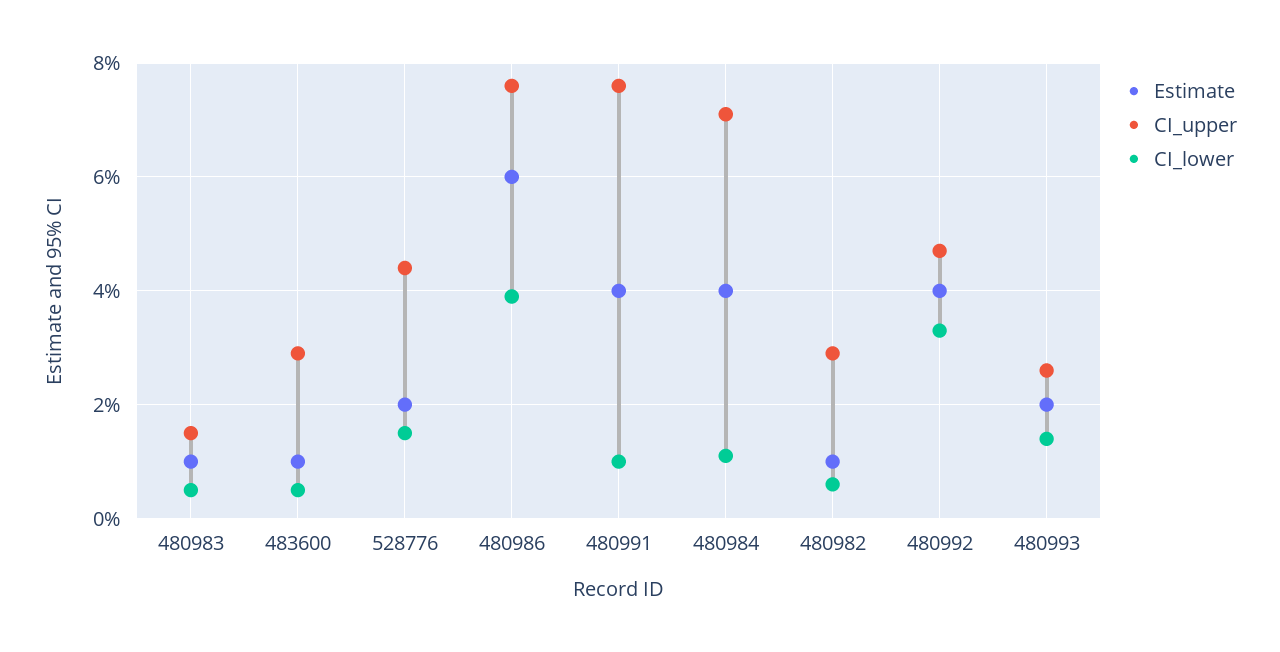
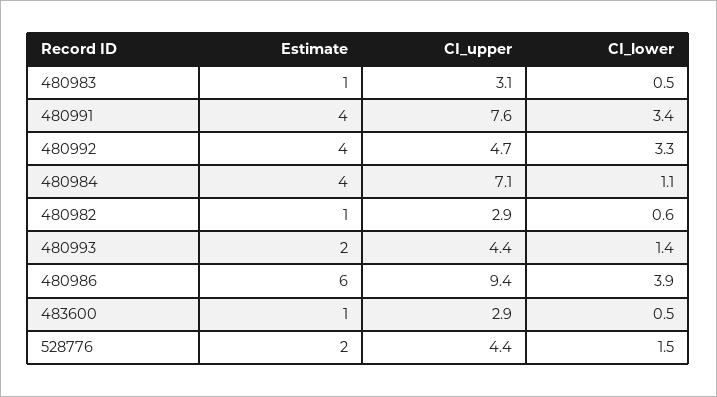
CI_upper, 480983: 1.5 -> 3.1
CI_upper, 480986: 7.5 -> 9.4
CI_lower, 480991: 1 -> 3.4
CI_upper, 480993: 2.5 -> 4.4

